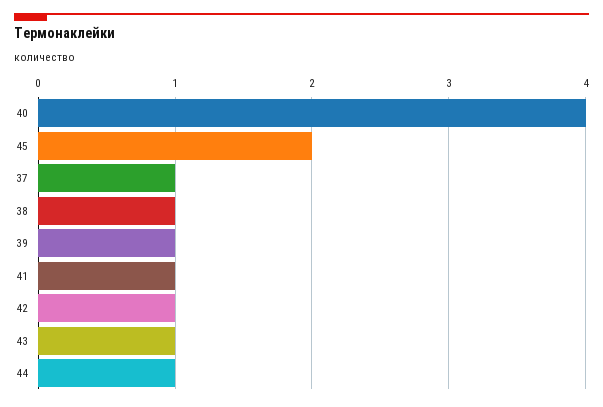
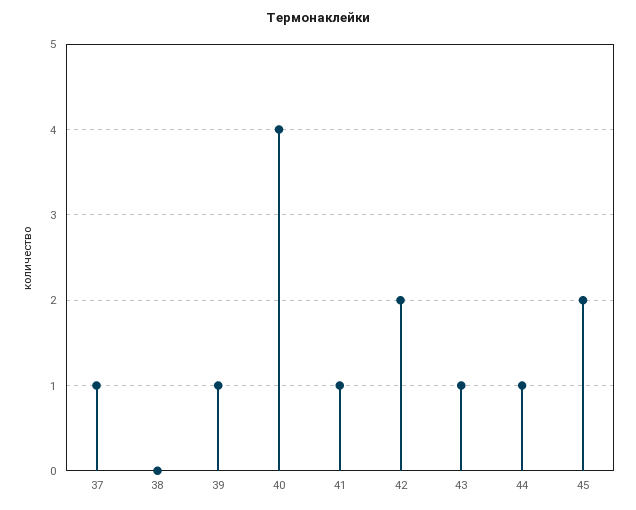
38: 1 -> 0
42: 1 -> 2

